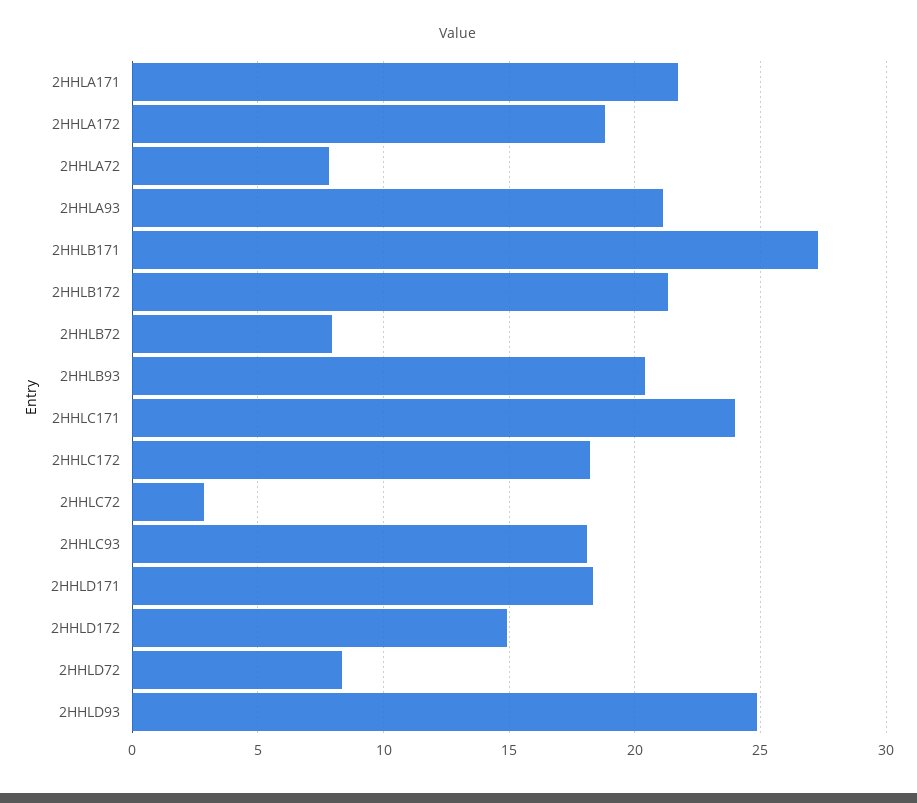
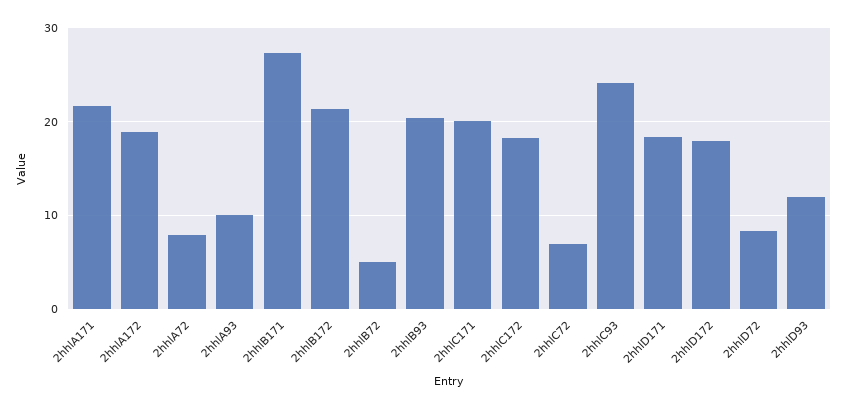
2HHLA93: 21 -> 10
2HHLB72: 8 -> 5
2HHLC171: 24 -> 20
2HHLC72: 3 -> 7
2HHLC93: 18 -> 24
2HHLD172: 15 -> 18
2HHLD93: 25 -> 12

